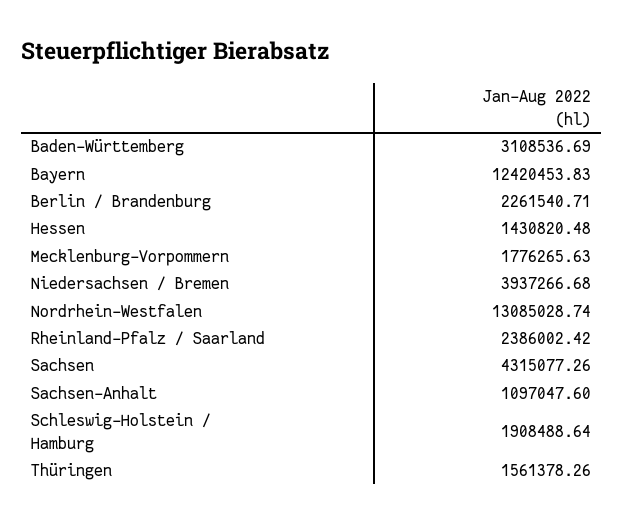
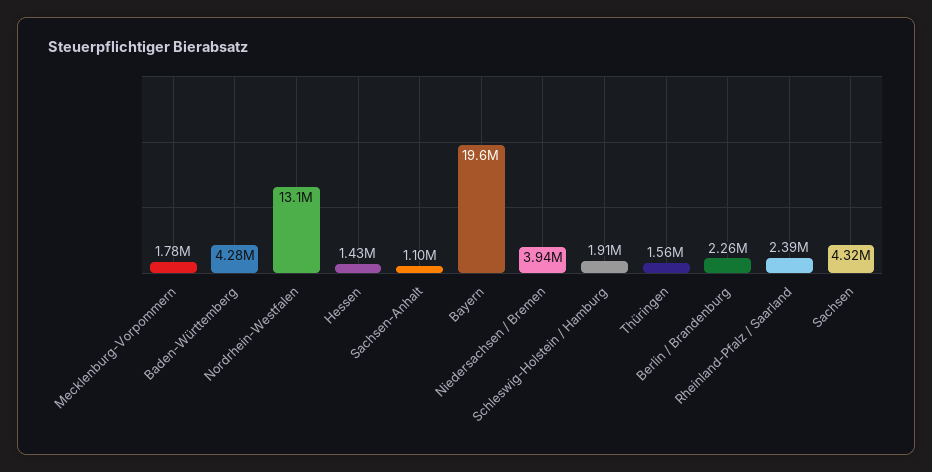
Baden-Württemberg: 3108536.69 -> 4280000
Bayern: 12420453.83 -> 19600000

